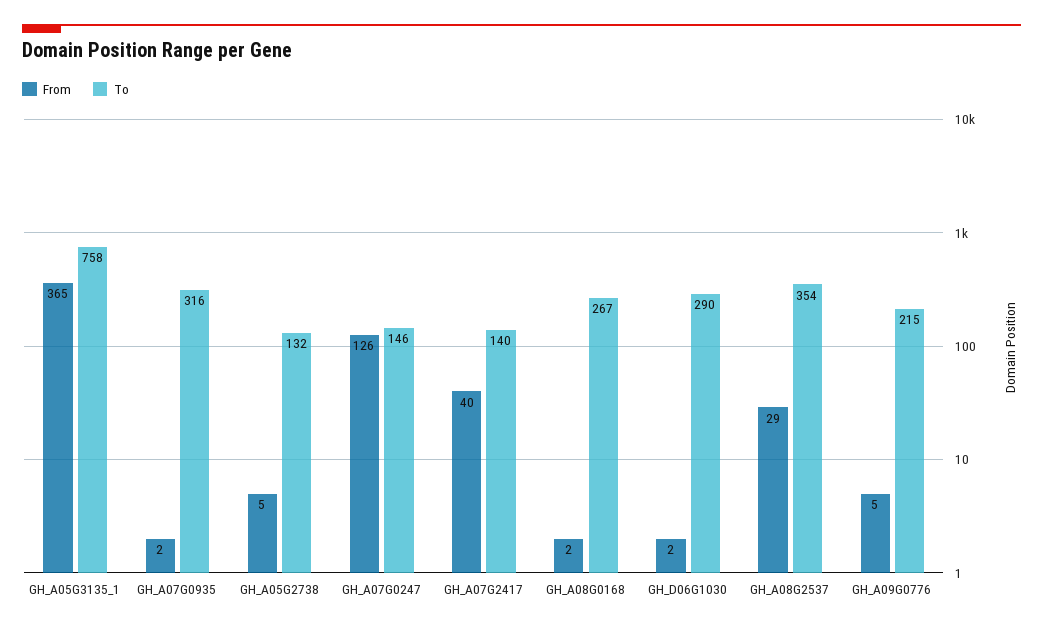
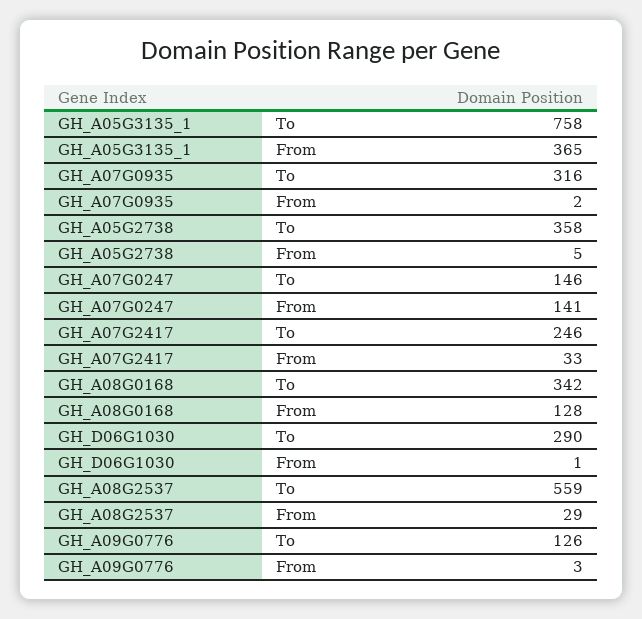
To, GH_A05G2738: 132 -> 358
From, GH_A07G0247: 126 -> 141
From, GH_A07G2417: 40 -> 33
To, GH_A07G2417: 140 -> 246
From, GH_A08G0168: 2 -> 128
To, GH_A08G0168: 267 -> 342
From, GH_D06G1030: 2 -> 1
To, GH_A08G2537: 354 -> 559
From, GH_A09G0776: 5 -> 3
To, GH_A09G0776: 215 -> 126

